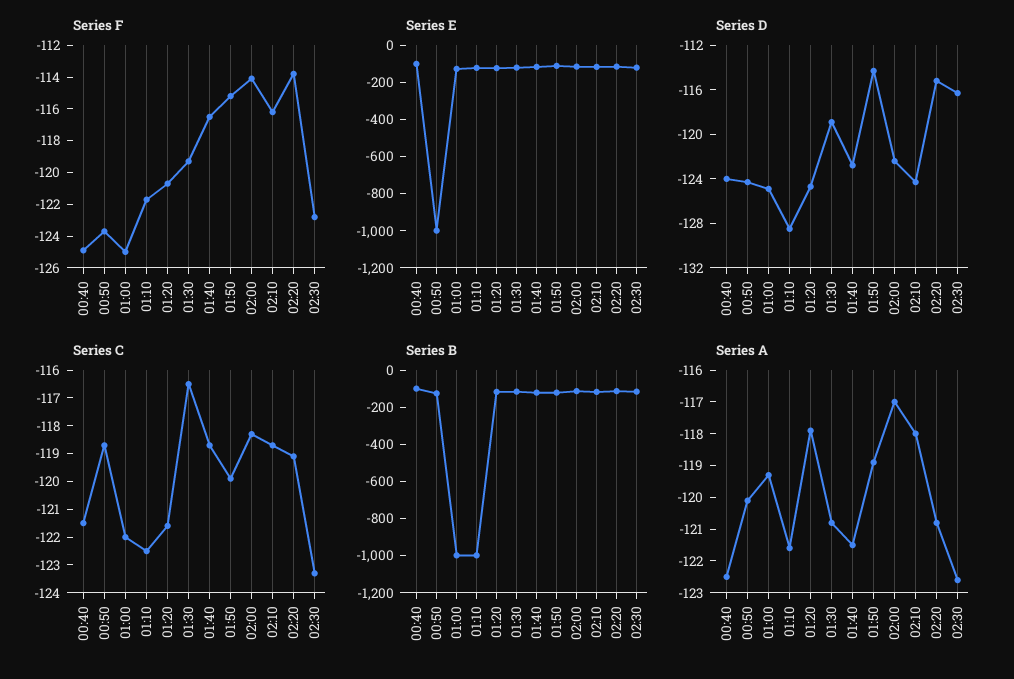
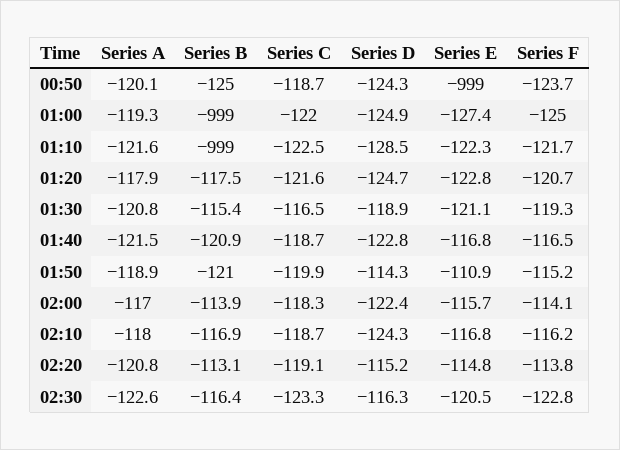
Series F, 00:40: -125 -> none
Series E, 00:40: -100 -> none
Series D, 00:40: -124 -> none
Series C, 00:40: -121.5 -> none
Series B, 00:40: -100 -> none
Series A, 00:40: -122.5 -> none

